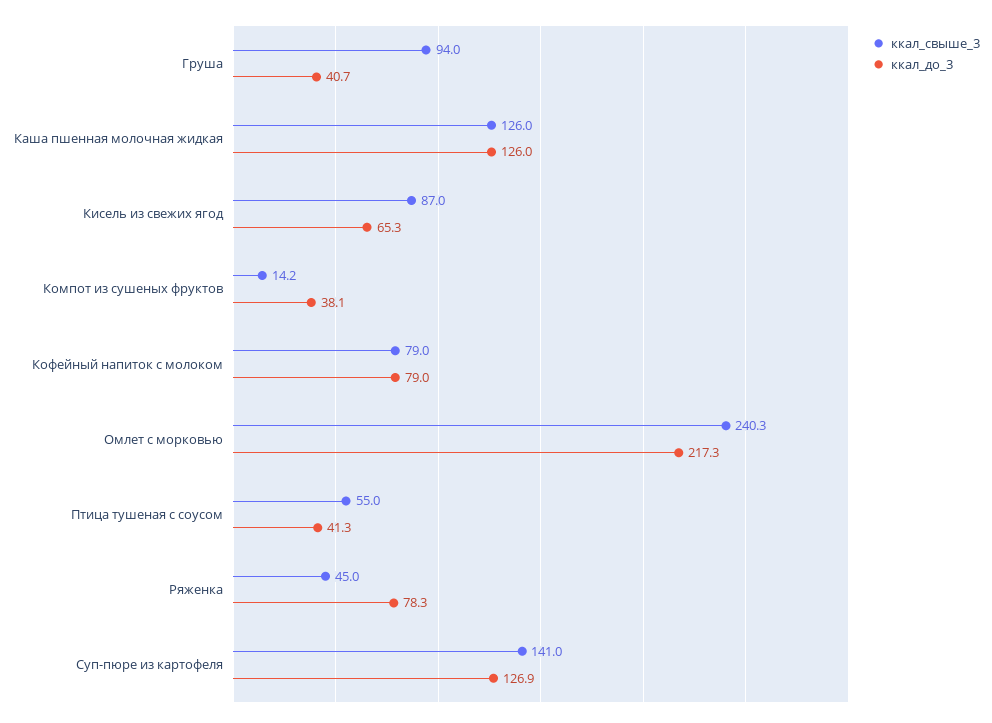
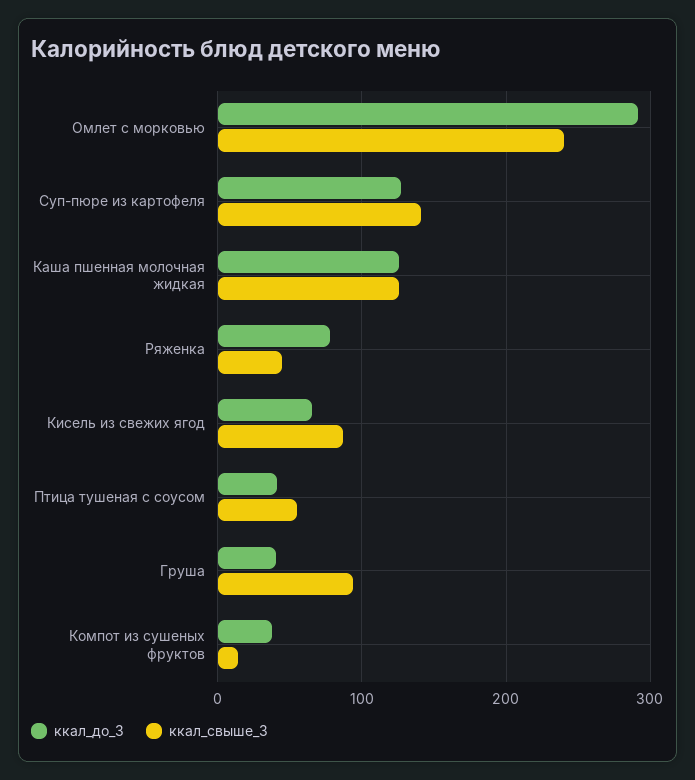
ккал_свыше_3, Кофейный напиток с молоком: 79 -> none
ккал_до_3, Кофейный напиток с молоком: 79 -> none
ккал_до_3, Омлет с морковью: 217.3 -> 290

